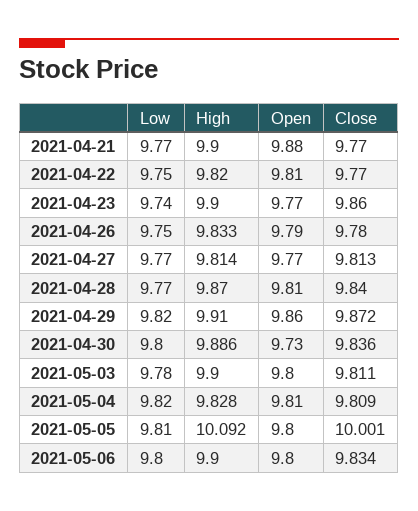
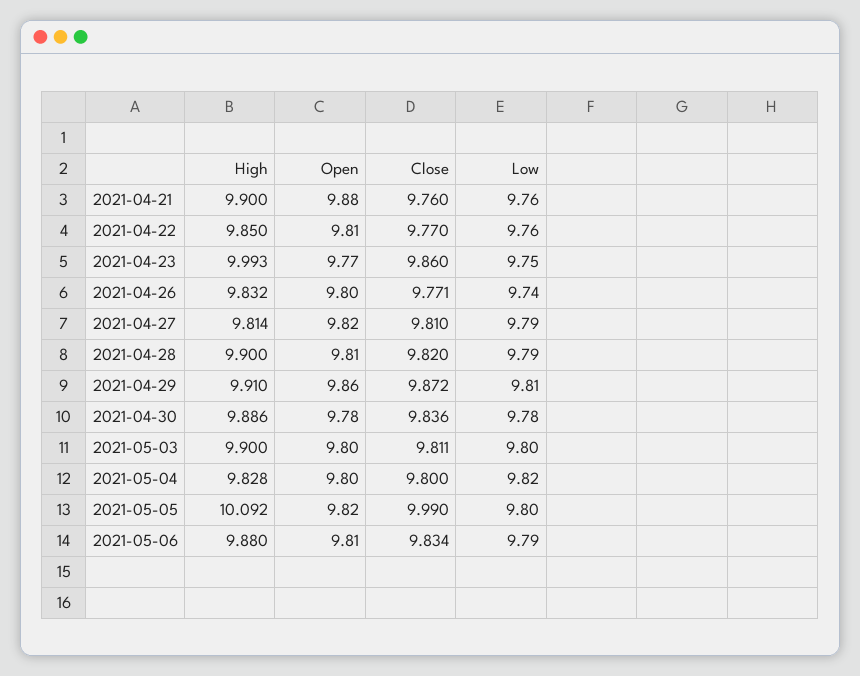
Low, 2021-04-21: 9.77 -> 9.76
Close, 2021-04-21: 9.77 -> 9.76
Low, 2021-04-22: 9.75 -> 9.76
High, 2021-04-22: 9.82 -> 9.85
Low, 2021-04-23: 9.74 -> 9.75
High, 2021-04-23: 9.9 -> 9.993
Low, 2021-04-26: 9.75 -> 9.74
High, 2021-04-26: 9.833 -> 9.832
Open, 2021-04-26: 9.79 -> 9.8
Close, 2021-04-26: 9.78 -> 9.771
Low, 2021-04-27: 9.77 -> 9.79
Open, 2021-04-27: 9.77 -> 9.82
Close, 2021-04-27: 9.813 -> 9.81
Low, 2021-04-28: 9.77 -> 9.79
High, 2021-04-28: 9.87 -> 9.9
Close, 2021-04-28: 9.84 -> 9.82
Low, 2021-04-29: 9.82 -> 9.81
Low, 2021-04-30: 9.8 -> 9.78
Open, 2021-04-30: 9.73 -> 9.78
Low, 2021-05-03: 9.78 -> 9.8
Open, 2021-05-04: 9.81 -> 9.8
Close, 2021-05-04: 9.809 -> 9.8
Low, 2021-05-05: 9.81 -> 9.8
Open, 2021-05-05: 9.8 -> 9.82
Close, 2021-05-05: 10.001 -> 9.99
Low, 2021-05-06: 9.8 -> 9.79
High, 2021-05-06: 9.9 -> 9.88
Open, 2021-05-06: 9.8 -> 9.81

